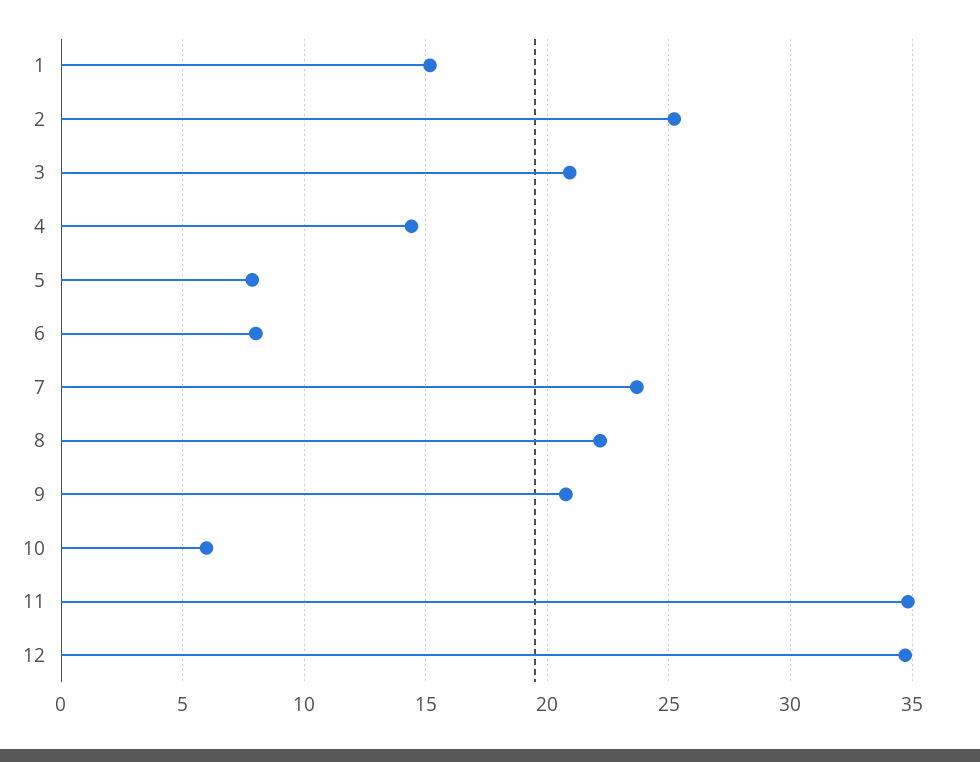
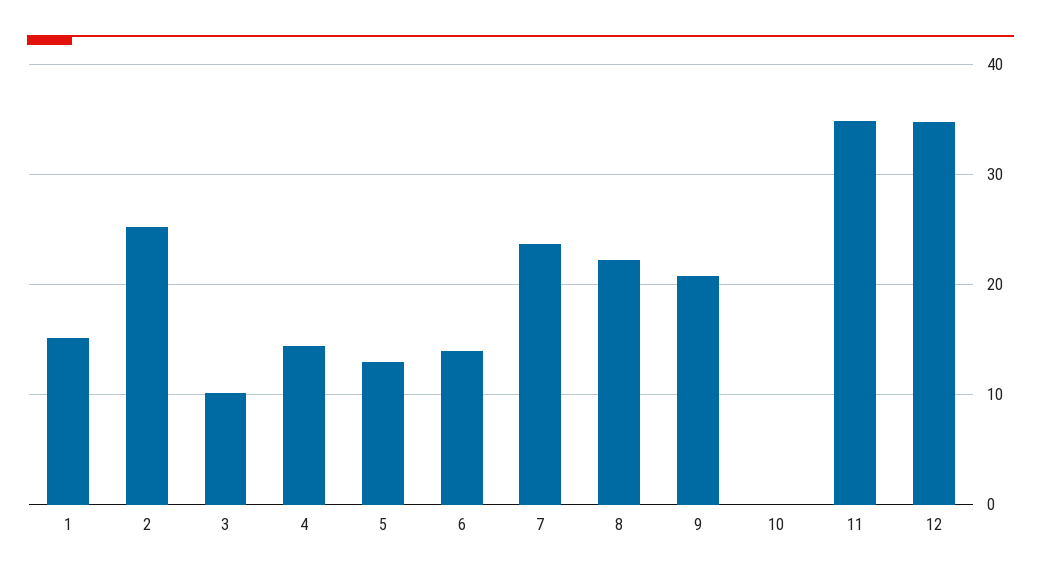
3: 21 -> 10
5: 8 -> 13
6: 8 -> 14
10: 6 -> 0

